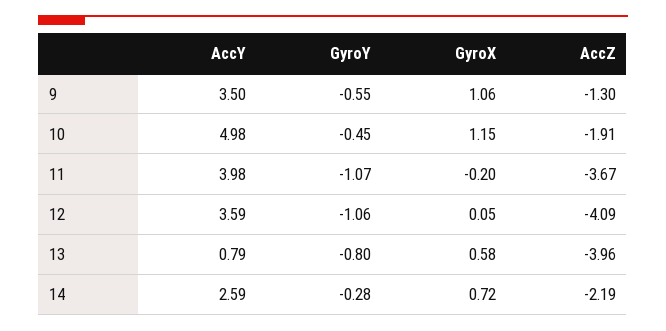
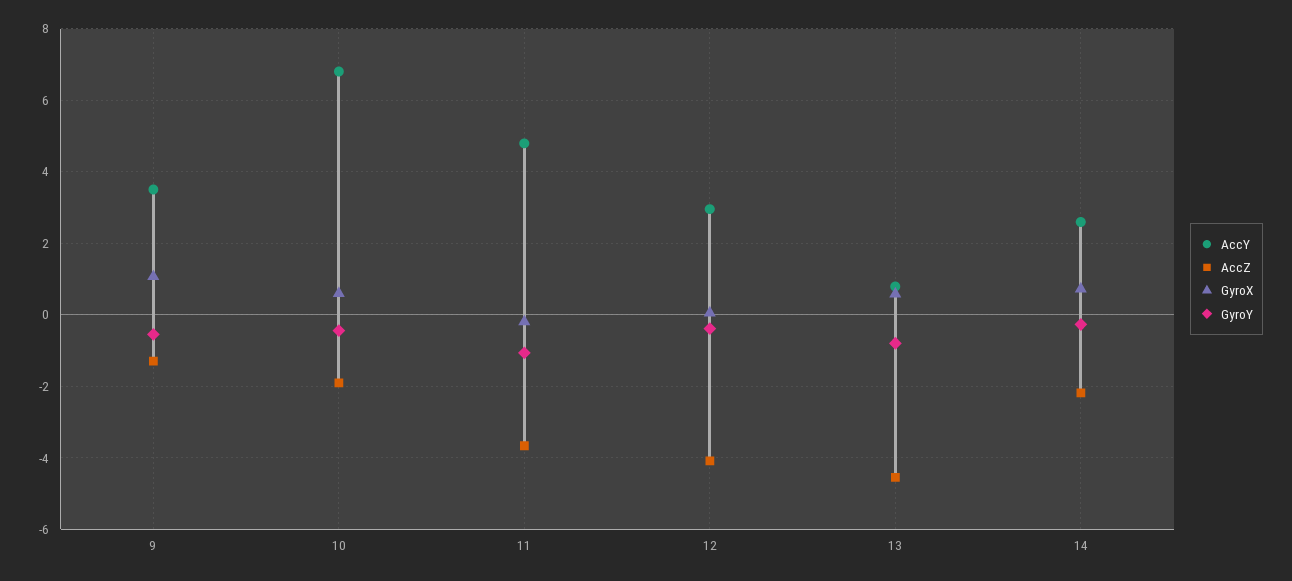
AccY, 10: 4.98 -> 6.8
GyroX, 10: 1.15 -> 0.6
AccY, 11: 3.98 -> 4.8
AccY, 12: 3.59 -> 3
GyroY, 12: -1.06 -> -0.4
AccZ, 13: -3.96 -> -4.6

